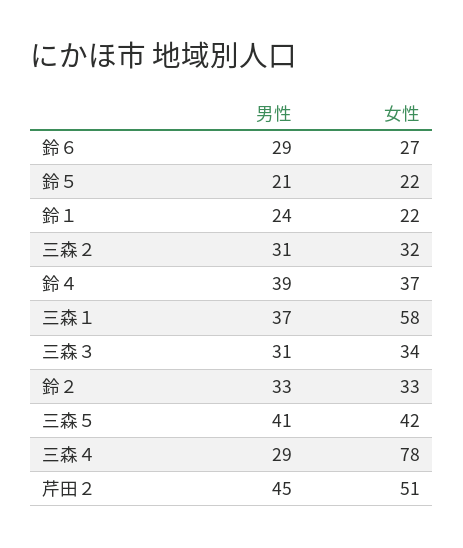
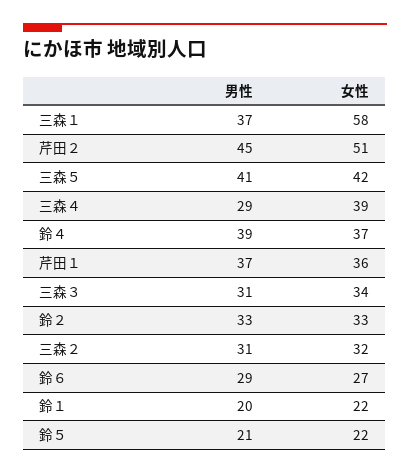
男性, 鈴１: 24 -> 20
女性, 三森４: 78 -> 39
男性, 芹田１: none -> 37
女性, 芹田１: none -> 36

